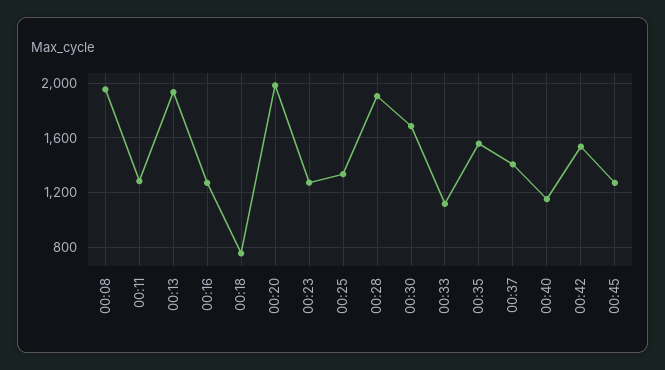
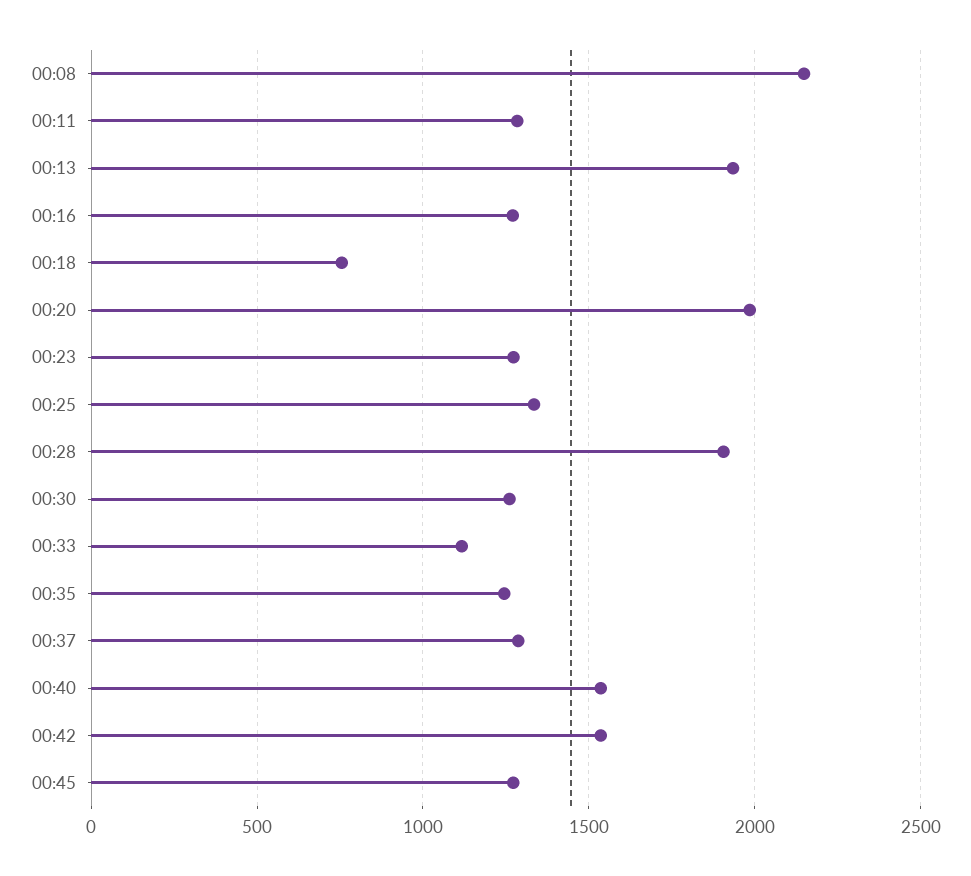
00:08: 1950 -> 2150
00:30: 1700 -> 1250
00:35: 1550 -> 1250
00:37: 1400 -> 1300
00:40: 1150 -> 1550

